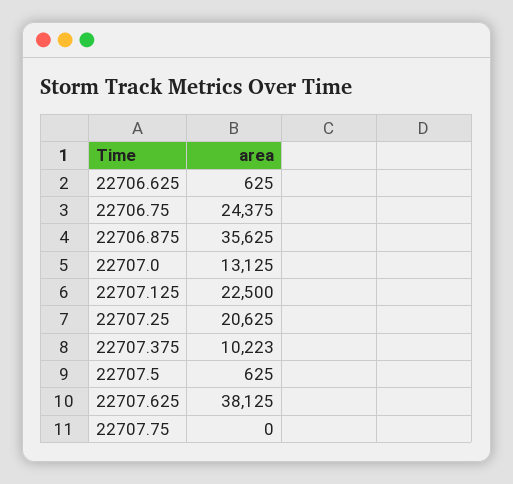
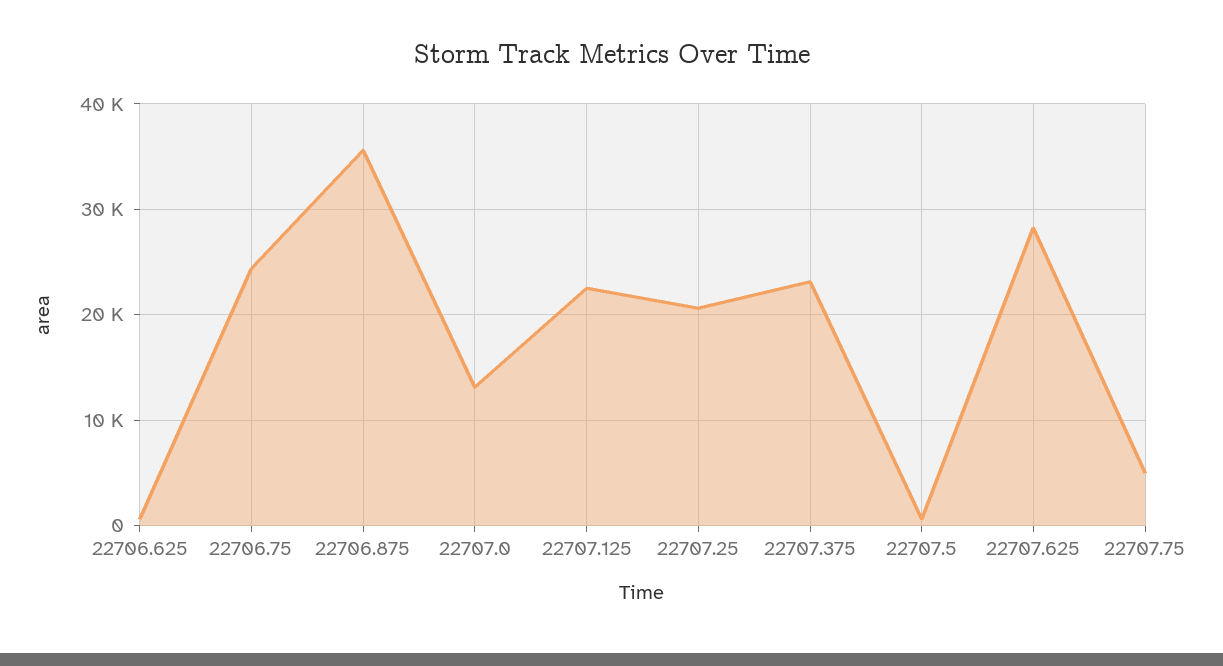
22707.375: 10223 -> 23000
22707.625: 38125 -> 28000
22707.75: 0 -> 5000

